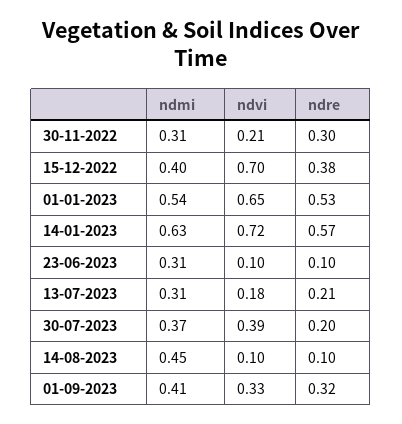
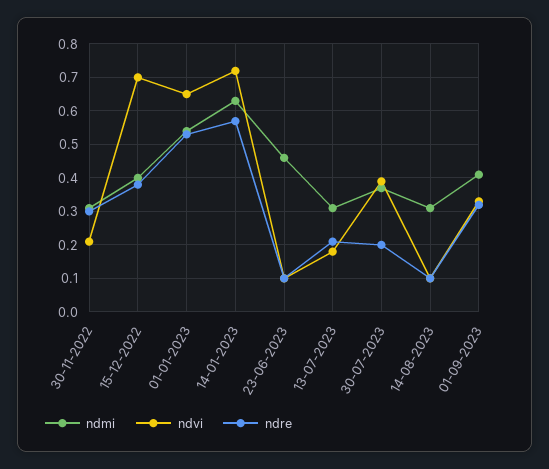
ndmi, 23-06-2023: 0.31 -> 0.45
ndmi, 14-08-2023: 0.45 -> 0.3

